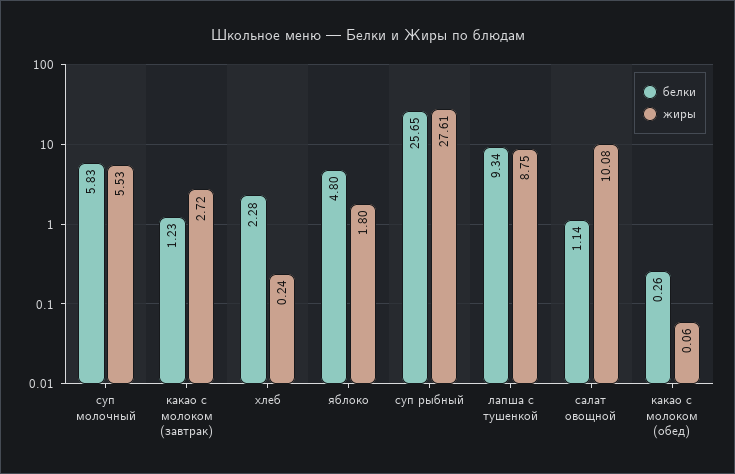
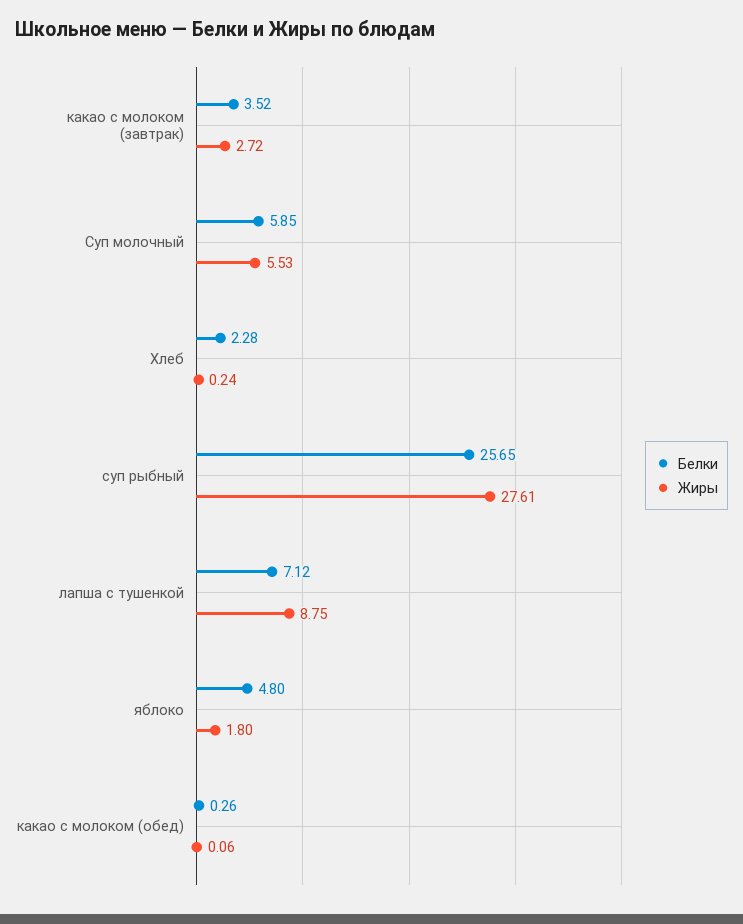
белки, суп молочный: 5.83 -> 5.85
белки, какао с молоком (завтрак): 1.23 -> 3.52
белки, лапша с тушенкой: 9.34 -> 7.12
белки, салат овощной: 1.14 -> none
жиры, салат овощной: 10.08 -> none

